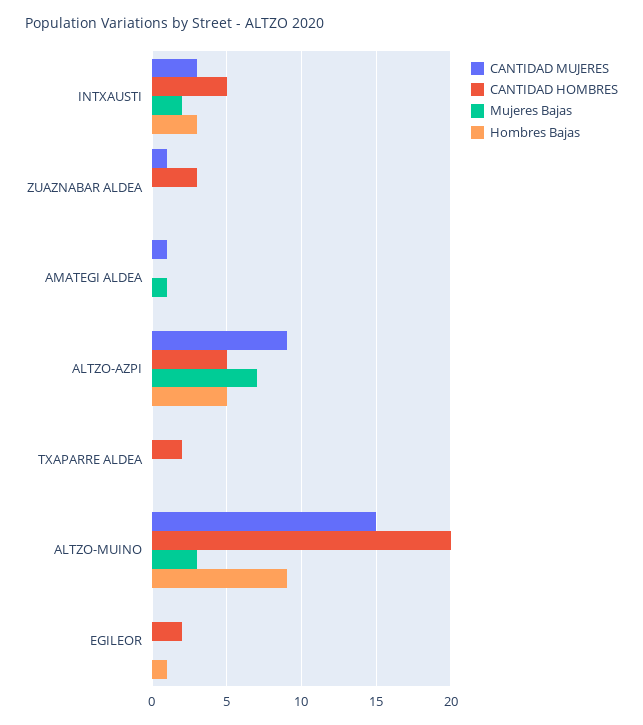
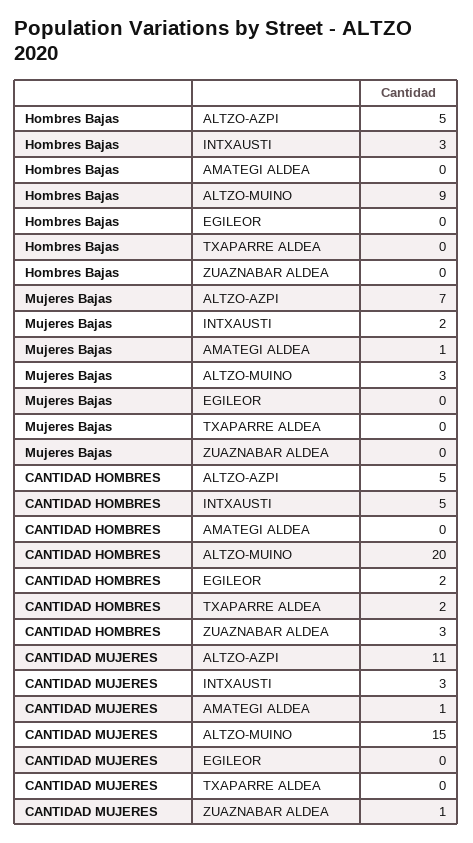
CANTIDAD MUJERES, ALTZO-AZPI: 9 -> 11
Hombres Bajas, EGILEOR: 1 -> 0

